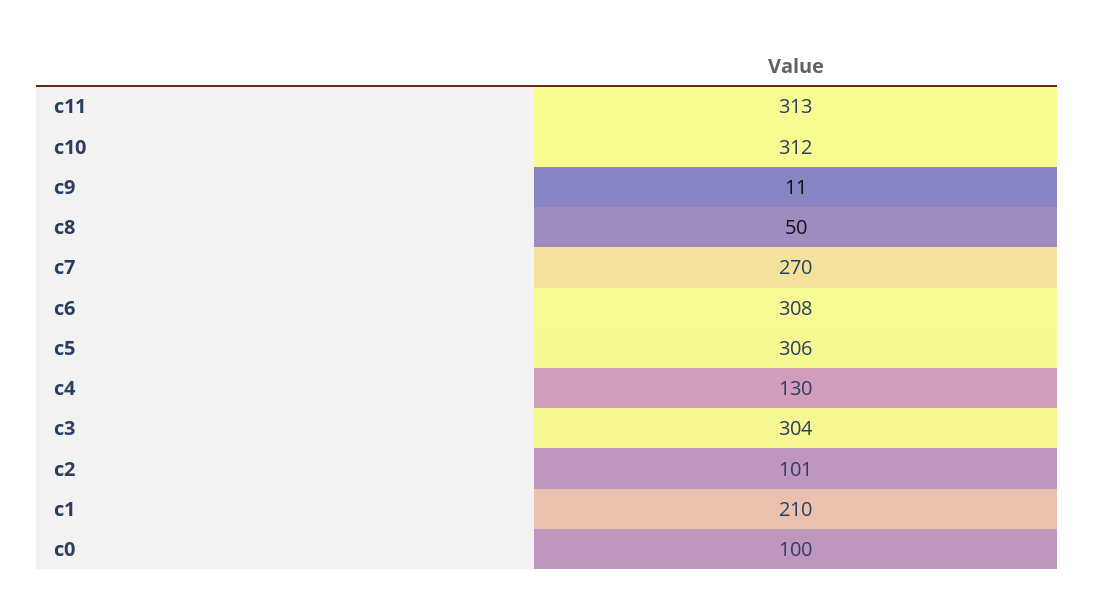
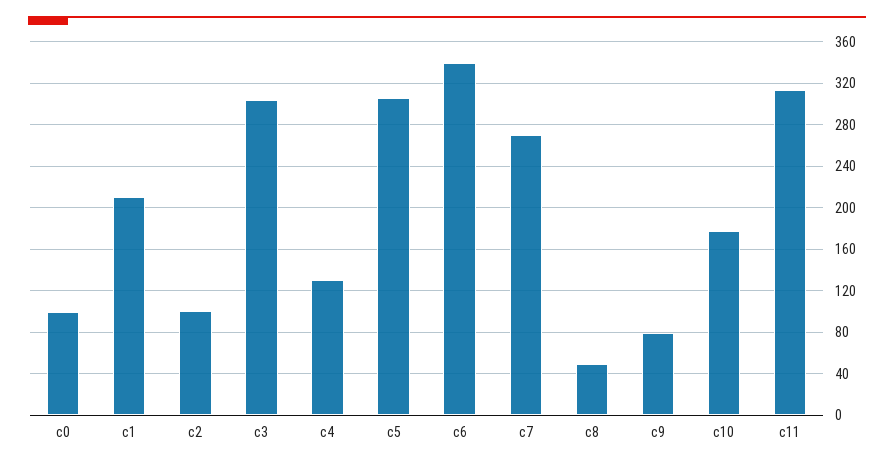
c10: 312 -> 180
c9: 11 -> 80
c6: 308 -> 340

